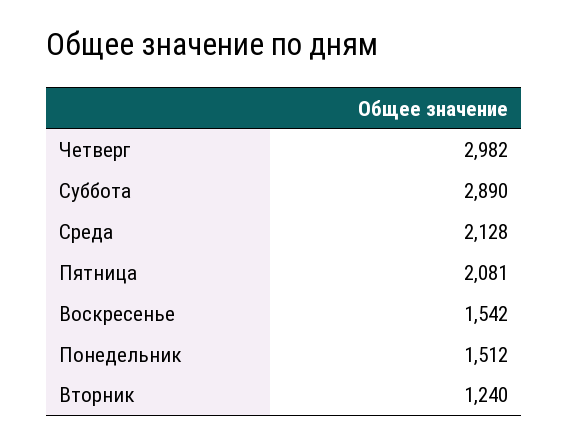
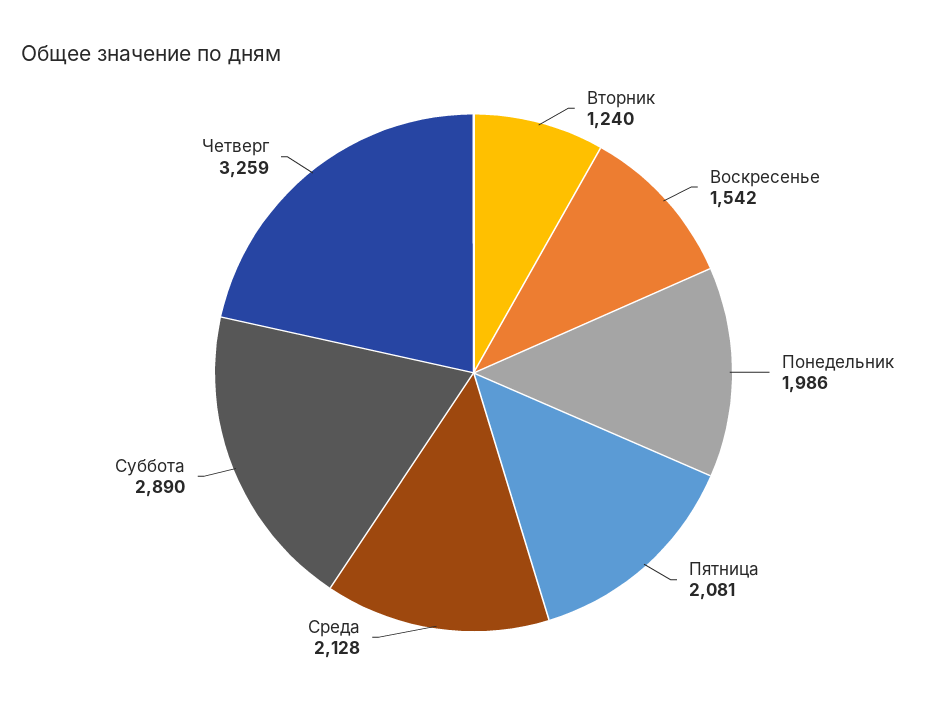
Четверг: 2982 -> 3259
Понедельник: 1512 -> 1986

